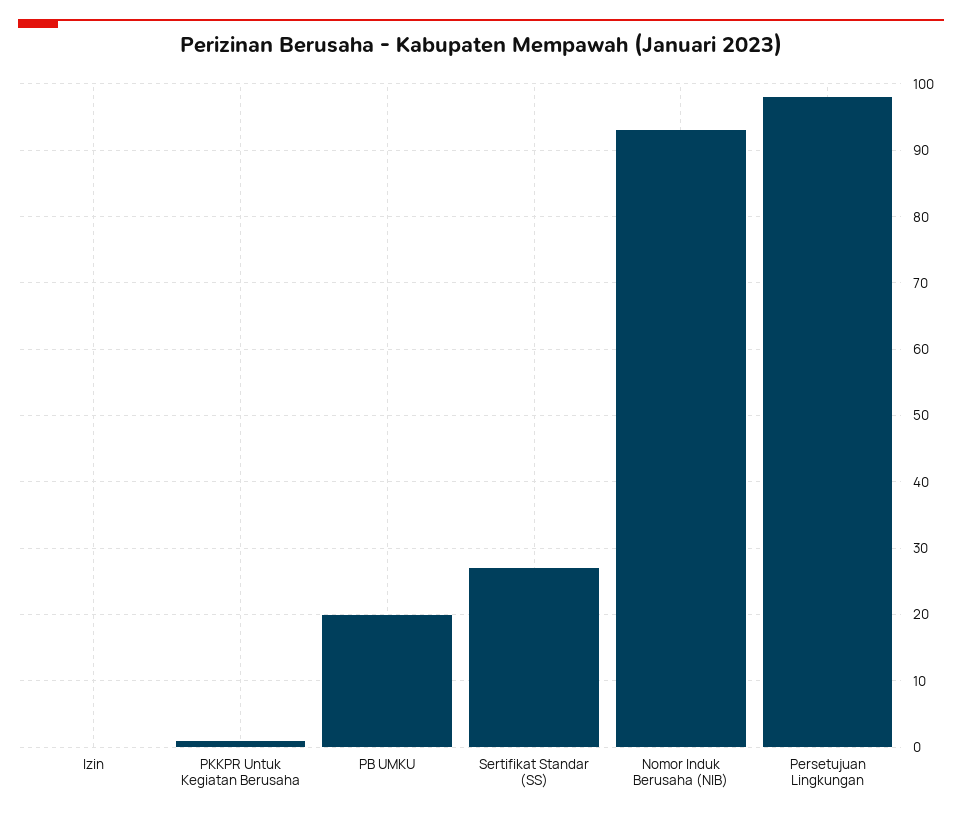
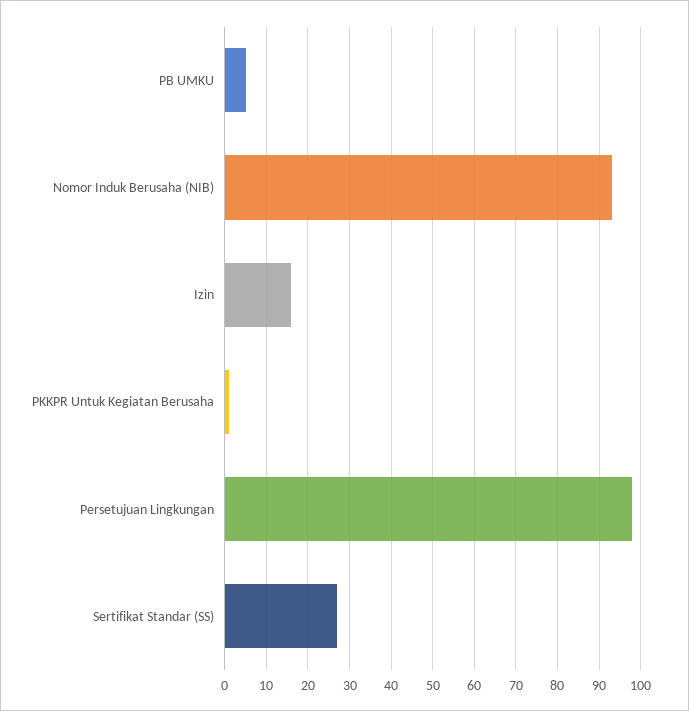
Izin: 0 -> 15
PB UMKU: 20 -> 5

